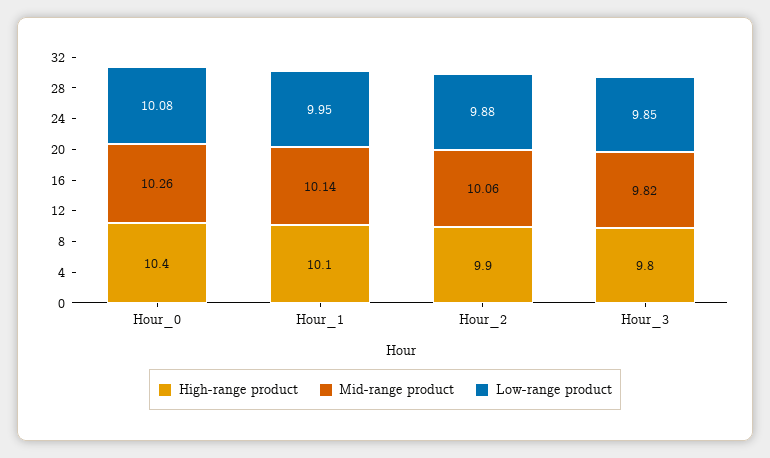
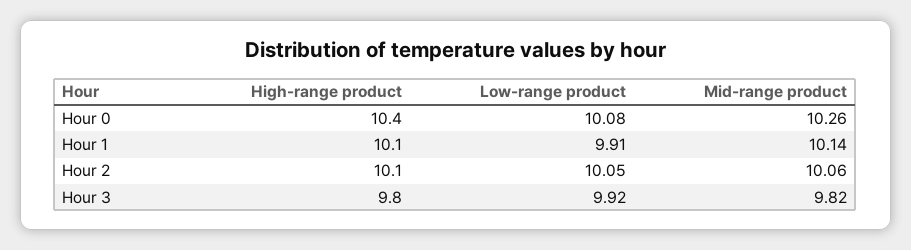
Low-range product, Hour_1: 9.95 -> 9.91
High-range product, Hour_2: 9.9 -> 10.1
Low-range product, Hour_2: 9.88 -> 10.05
Low-range product, Hour_3: 9.85 -> 9.92

